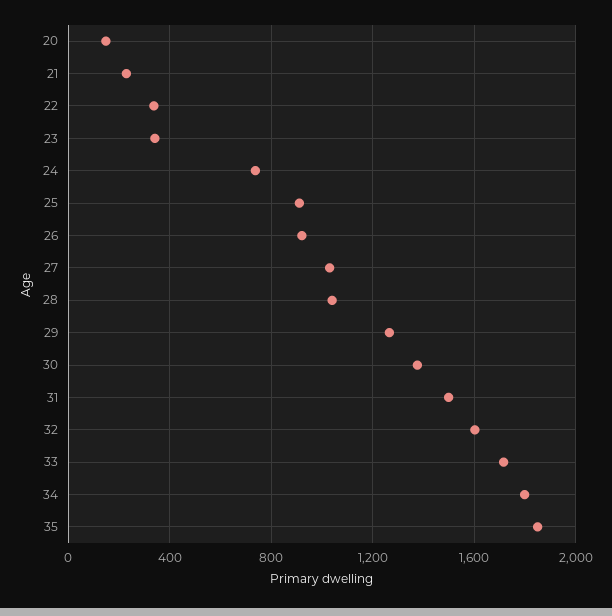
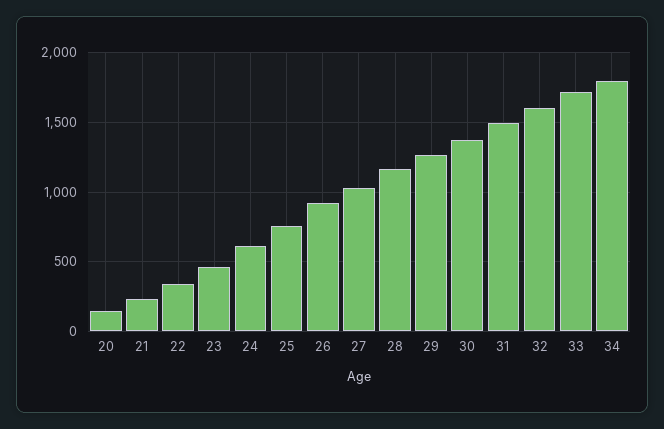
23: 350 -> 450
24: 750 -> 600
25: 900 -> 750
28: 1050 -> 1150
35: 1850 -> none

